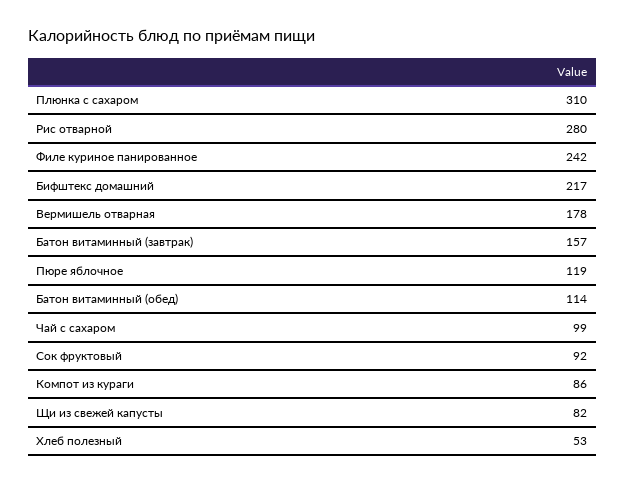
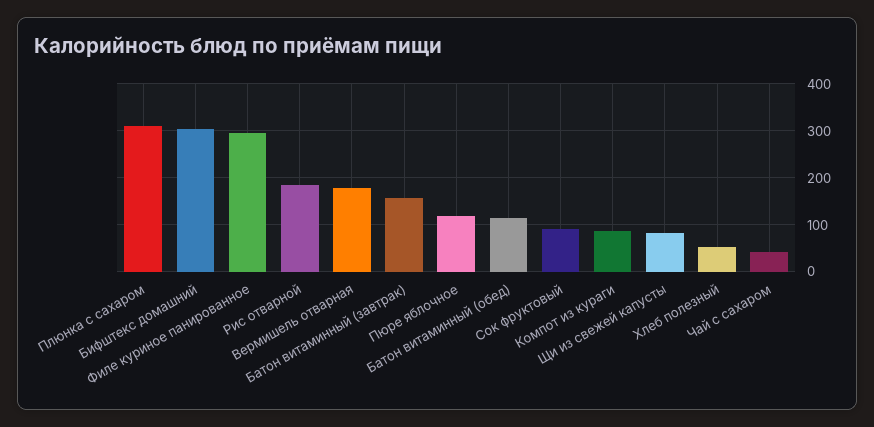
Рис отварной: 280 -> 180
Филе куриное панированное: 242 -> 300
Бифштекс домашний: 217 -> 300
Чай с сахаром: 99 -> 40

